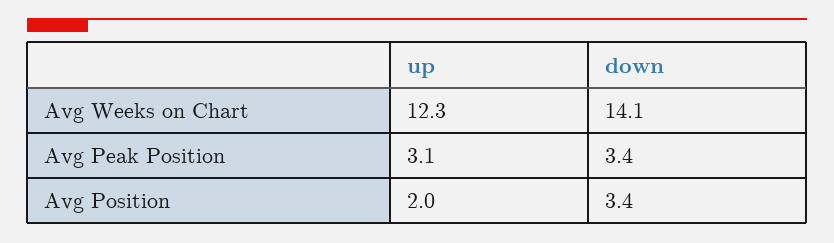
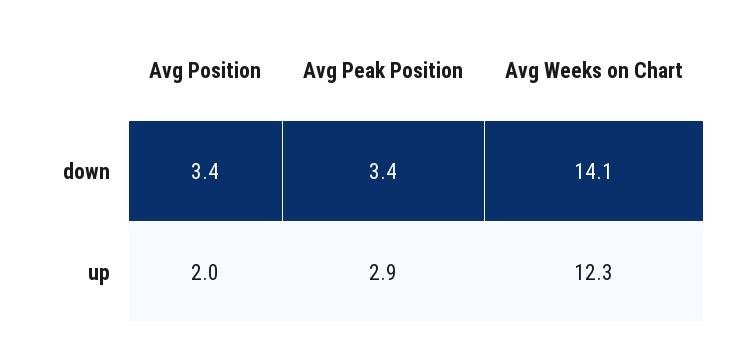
up, Avg Peak Position: 3.1 -> 2.9

